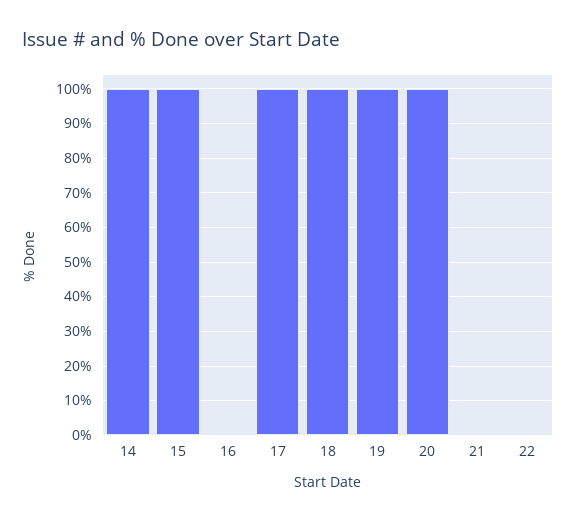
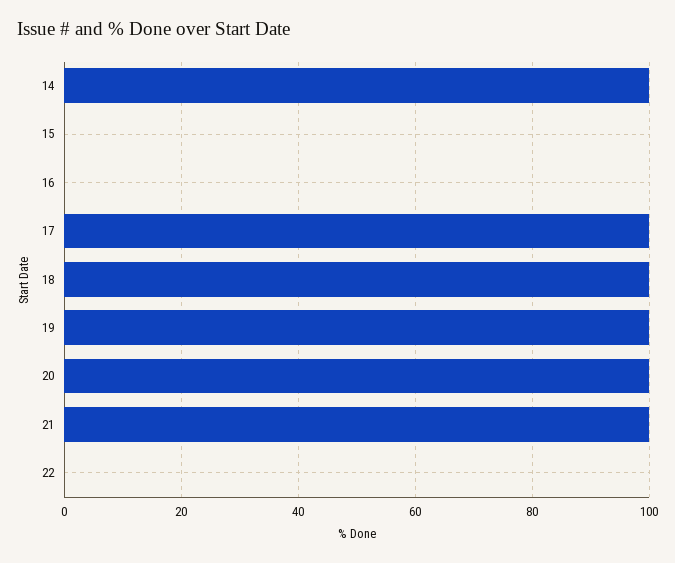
15: 100 -> 0
21: 0 -> 100

